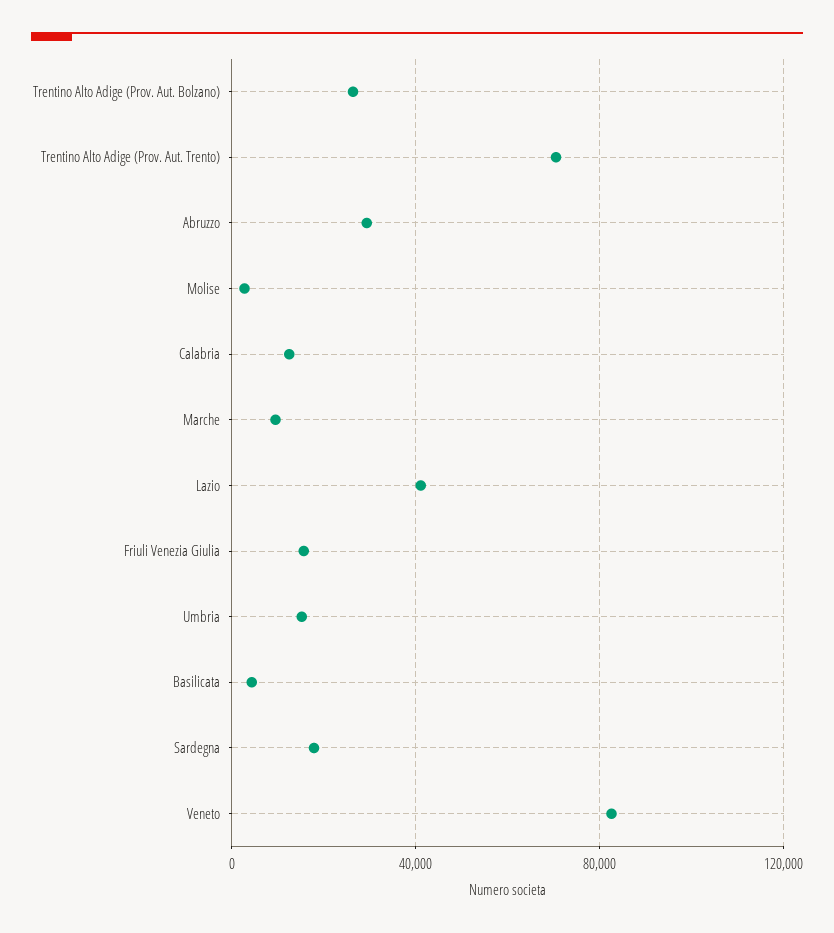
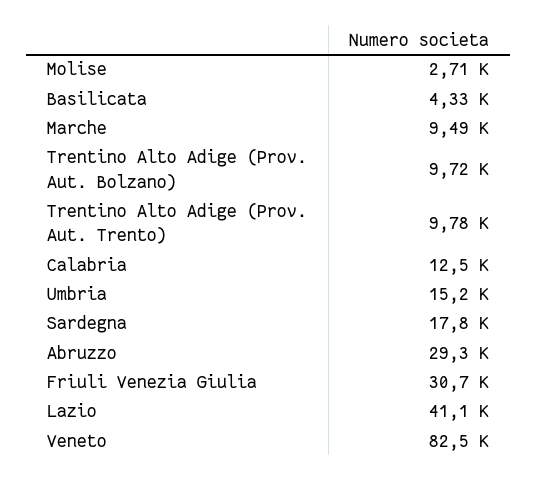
Trentino Alto Adige (Prov. Aut. Bolzano): 25000 -> 9720
Trentino Alto Adige (Prov. Aut. Trento): 70000 -> 9780
Friuli Venezia Giulia: 15000 -> 30700

